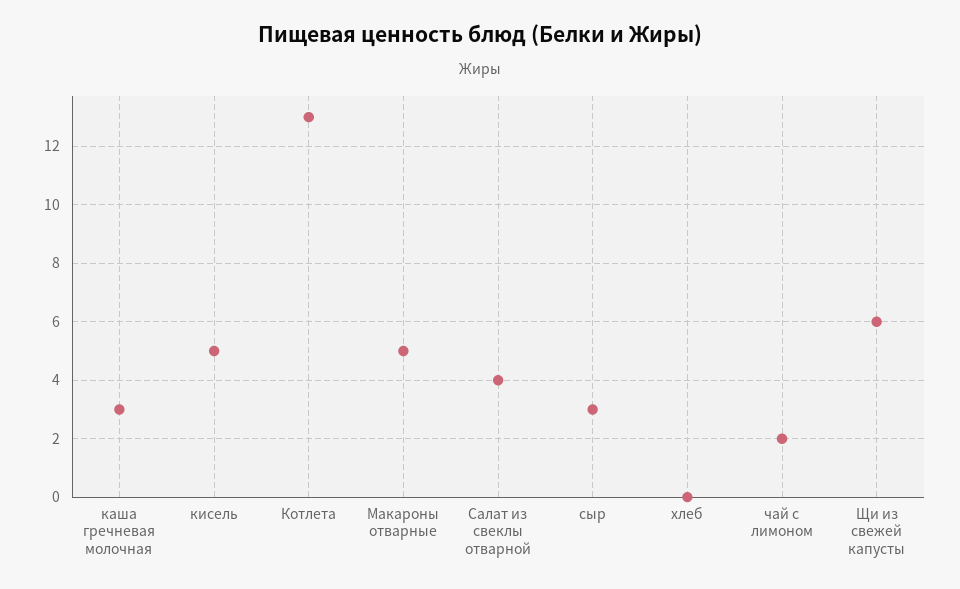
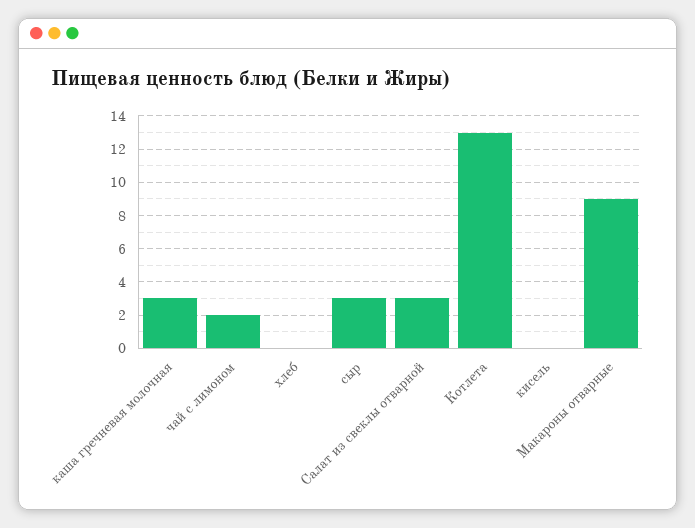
кисель: 5 -> 0
Макароны отварные: 5 -> 9
Салат из свеклы отварной: 4 -> 3
Щи из свежей капусты: 6 -> none

